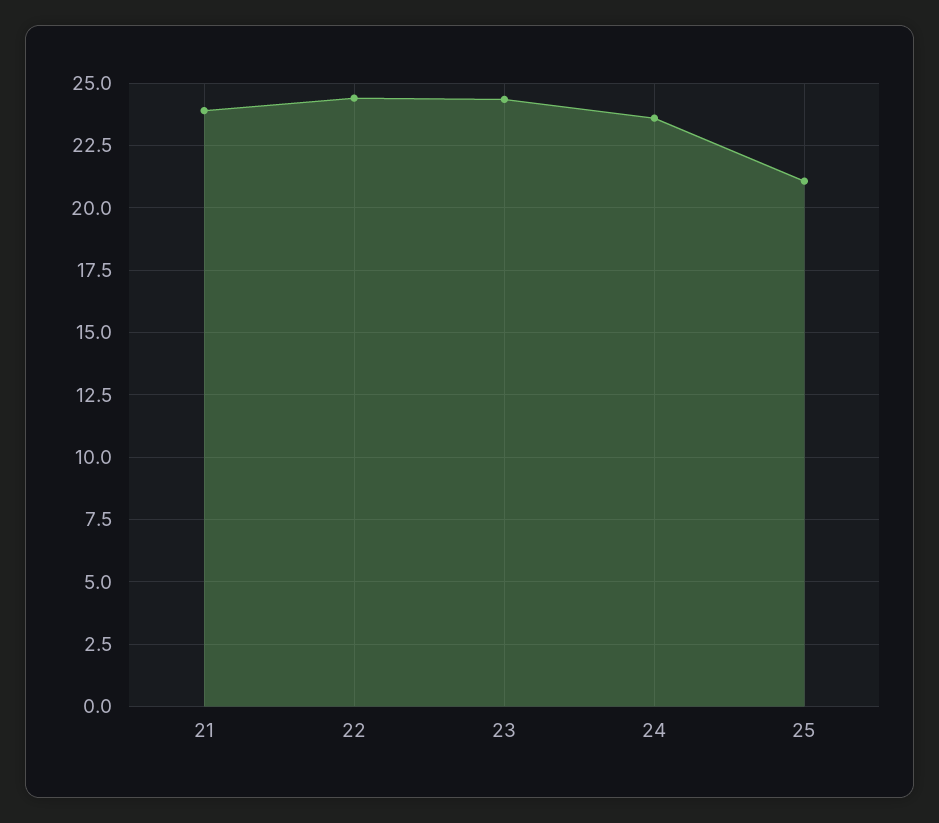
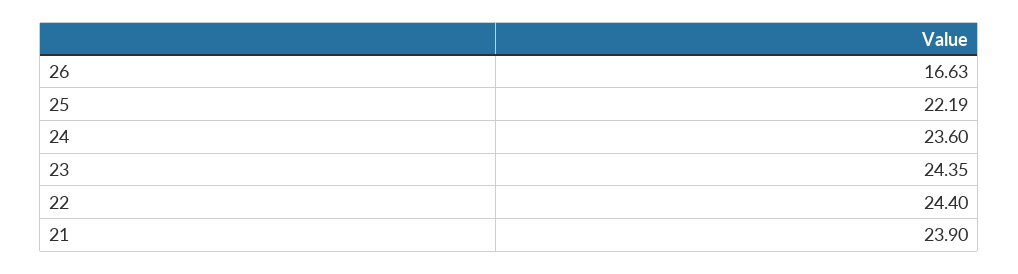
25: 21 -> 22.19
26: none -> 16.63

